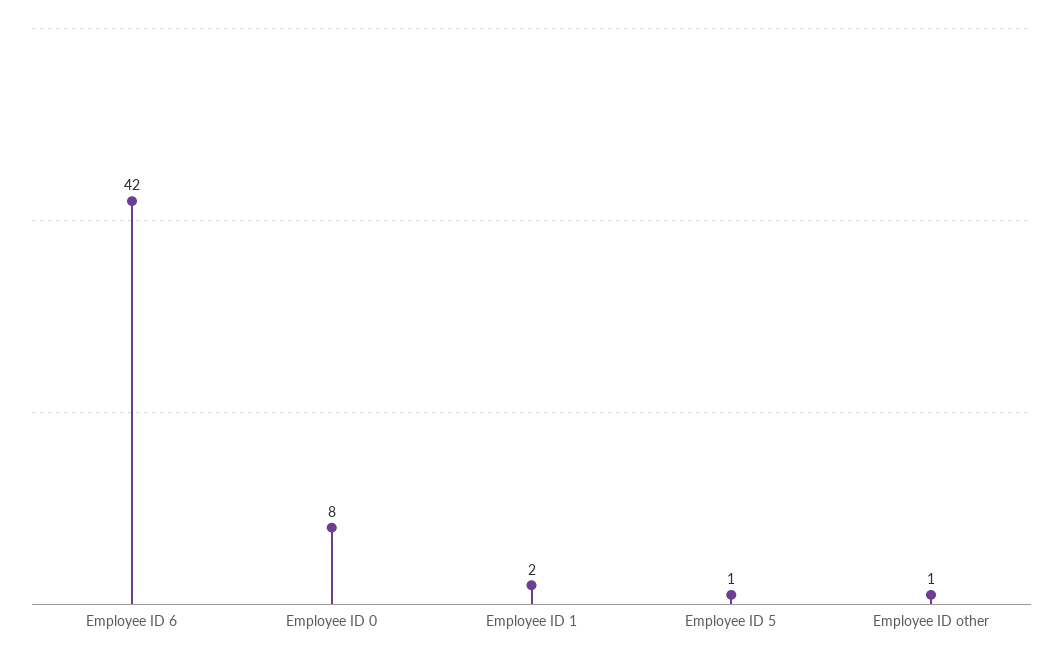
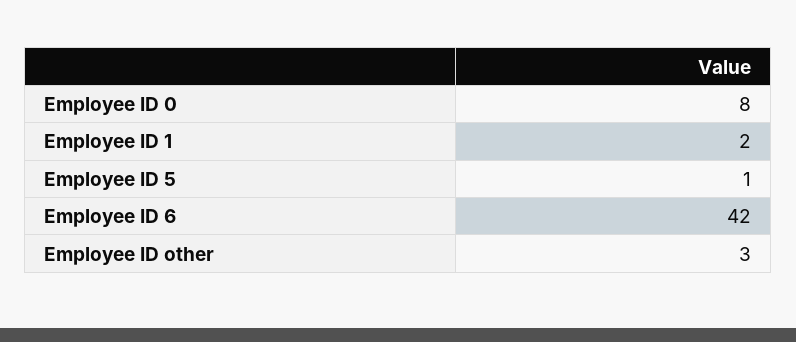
Employee ID other: 1 -> 3

